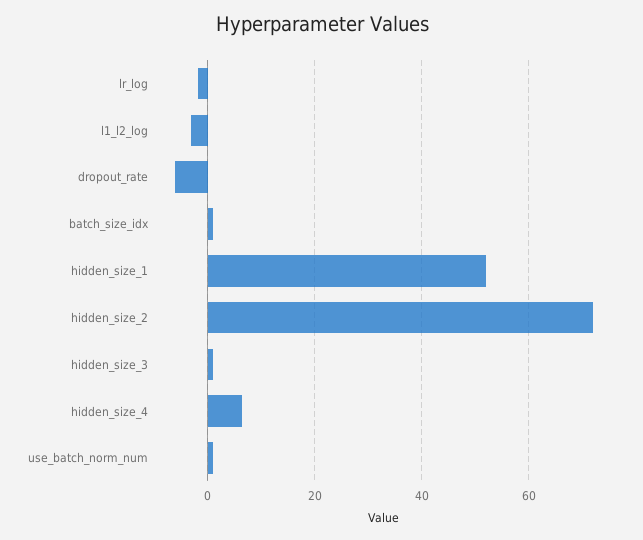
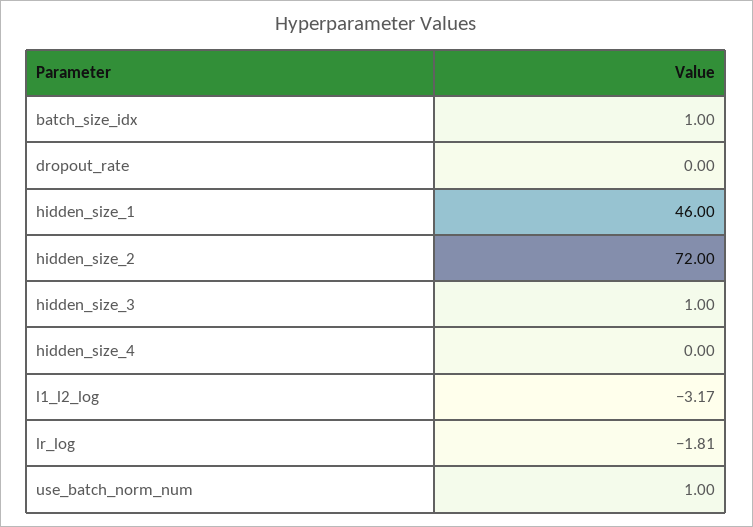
dropout_rate: -6 -> 0
hidden_size_1: 52 -> 46
hidden_size_4: 6 -> 0

